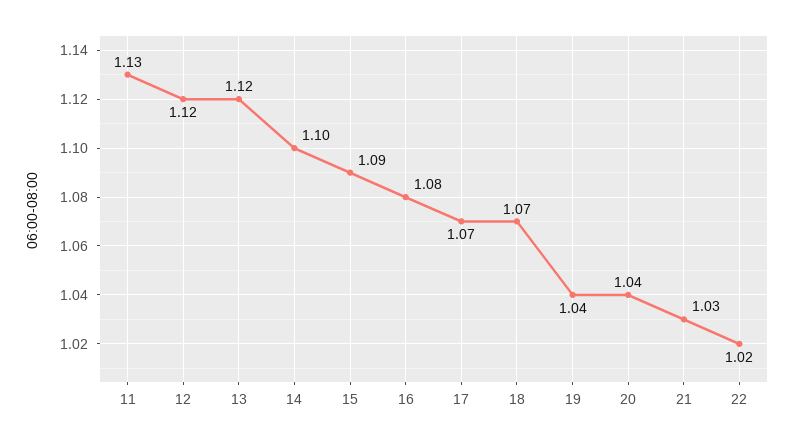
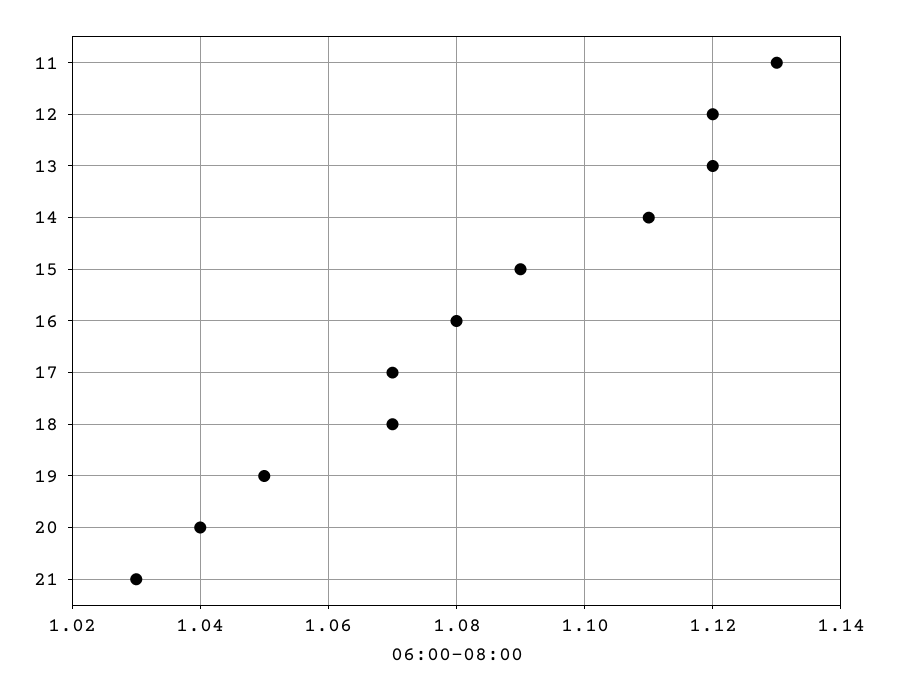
14: 1.1 -> 1.11
19: 1.04 -> 1.05
22: 1.02 -> none

